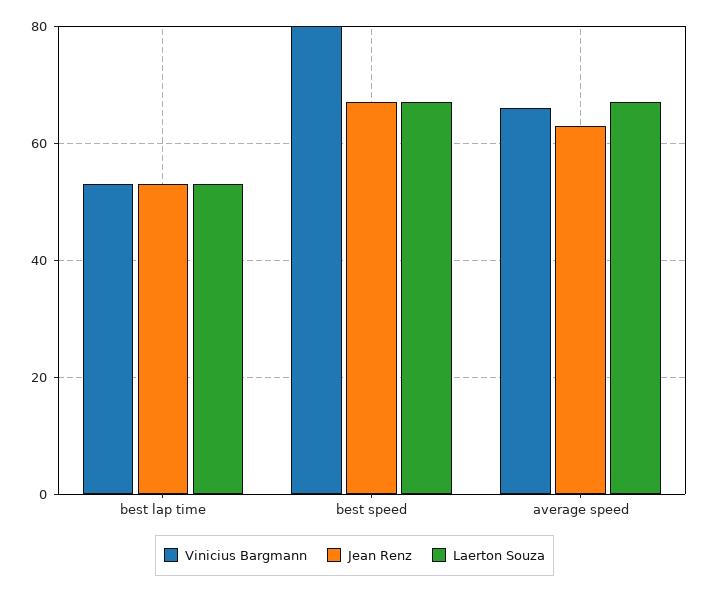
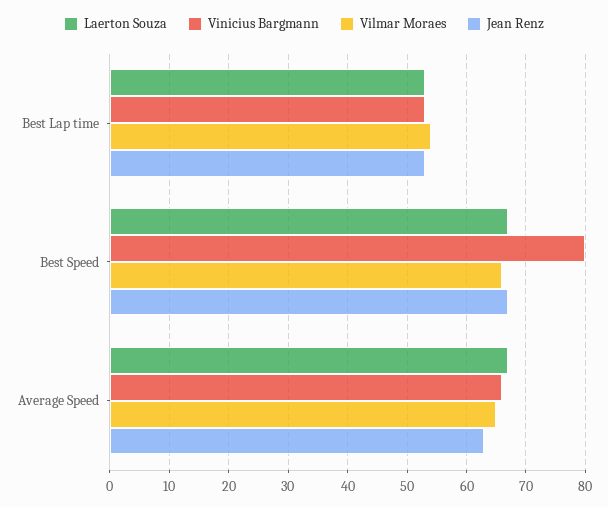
Vilmar Moraes, best lap time: none -> 55
Vilmar Moraes, best speed: none -> 65
Vilmar Moraes, average speed: none -> 65

